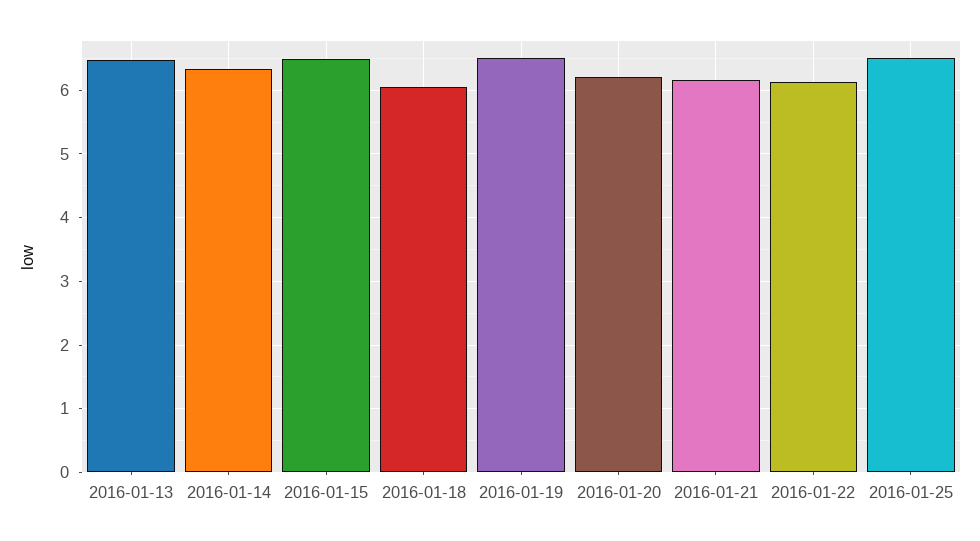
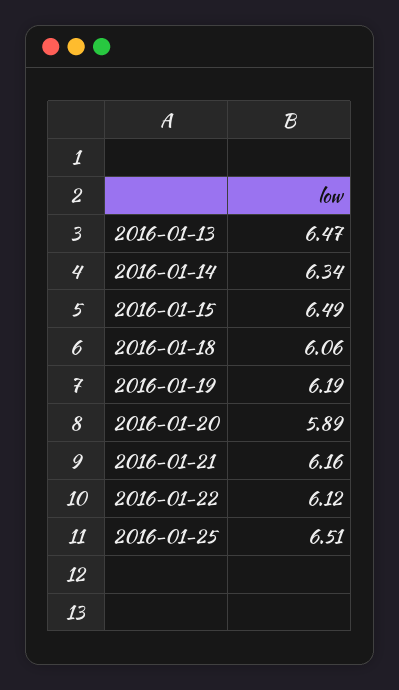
2016-01-19: 6.5 -> 6.19
2016-01-20: 6.2 -> 5.89

